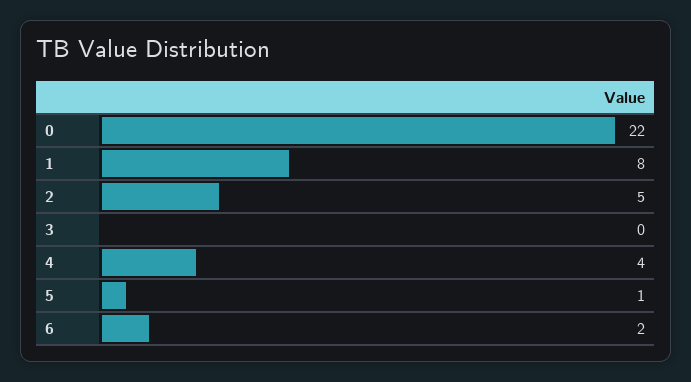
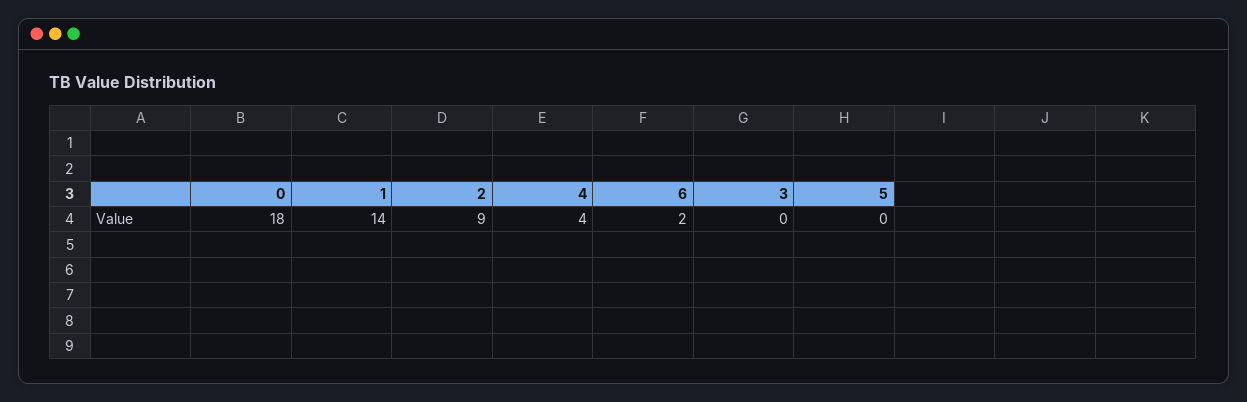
0: 22 -> 18
1: 8 -> 14
2: 5 -> 9
5: 1 -> 0

